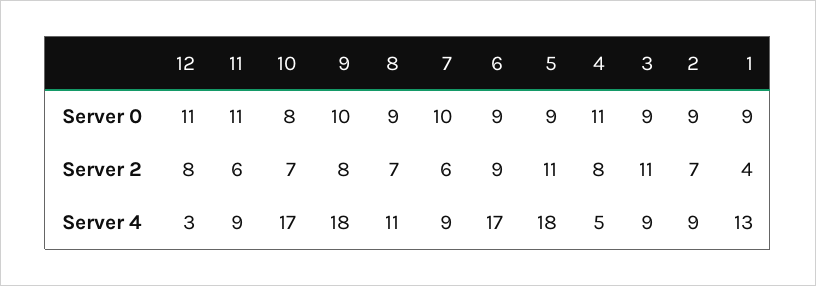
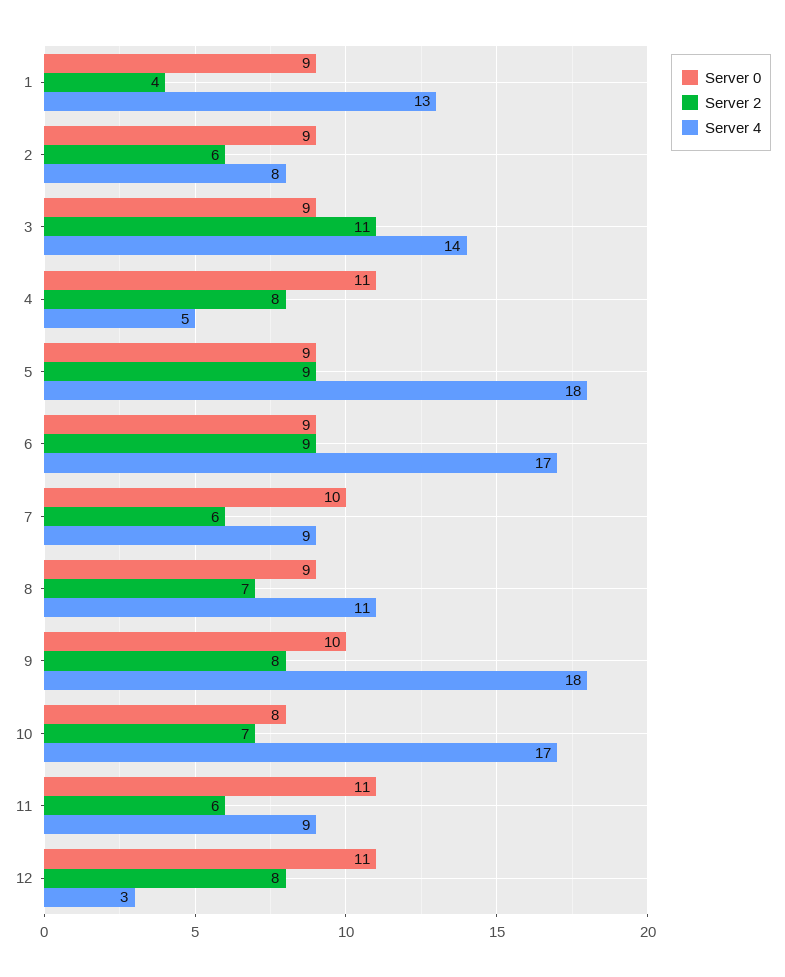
Server 2, 5: 11 -> 9
Server 2, 2: 7 -> 6
Server 4, 3: 9 -> 14
Server 4, 2: 9 -> 8

